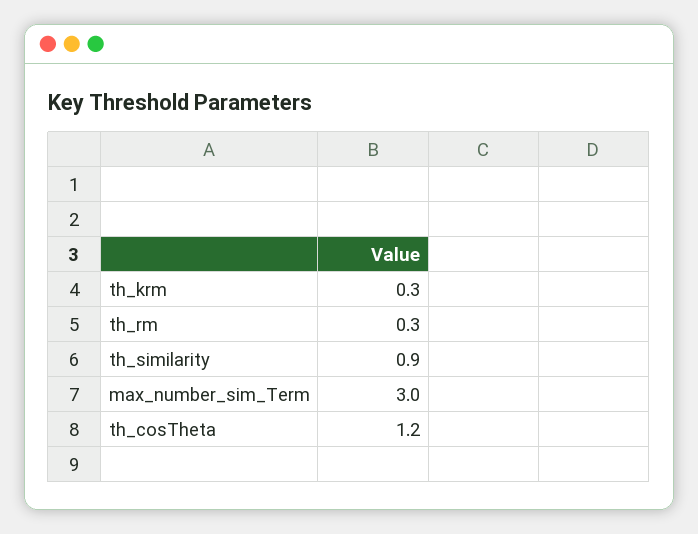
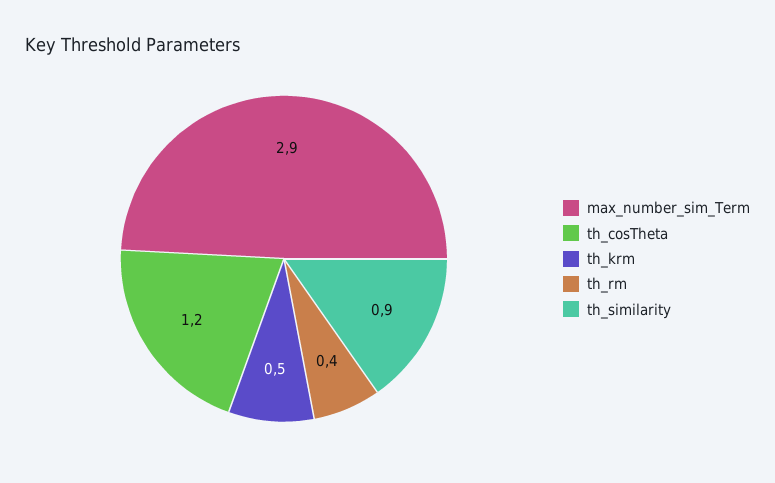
th_krm: 0.3 -> 0.5
th_rm: 0.3 -> 0.4
max_number_sim_Term: 3 -> 2.9

